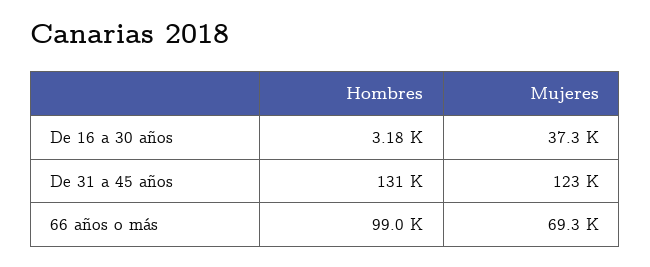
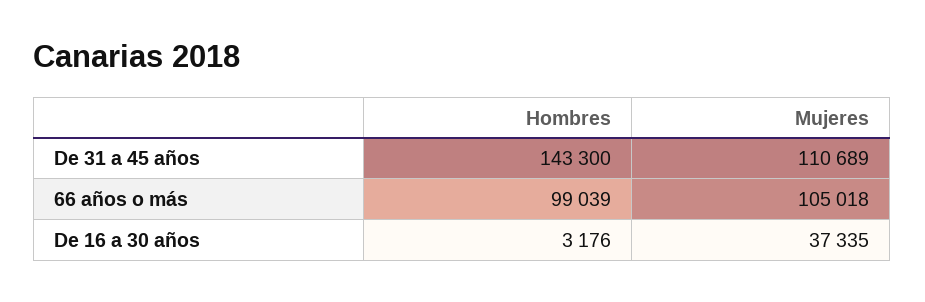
Hombres, De 31 a 45 años: 131000 -> 143300
Mujeres, De 31 a 45 años: 123000 -> 110689
Mujeres, 66 años o más: 69300 -> 105018

